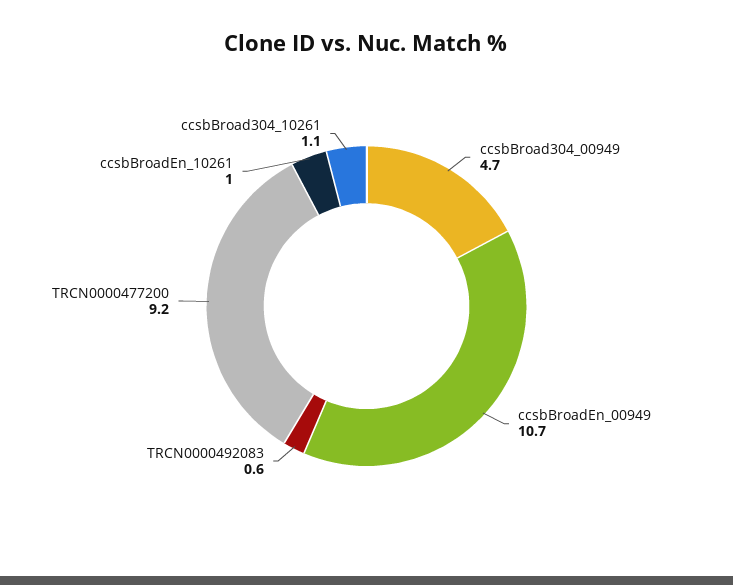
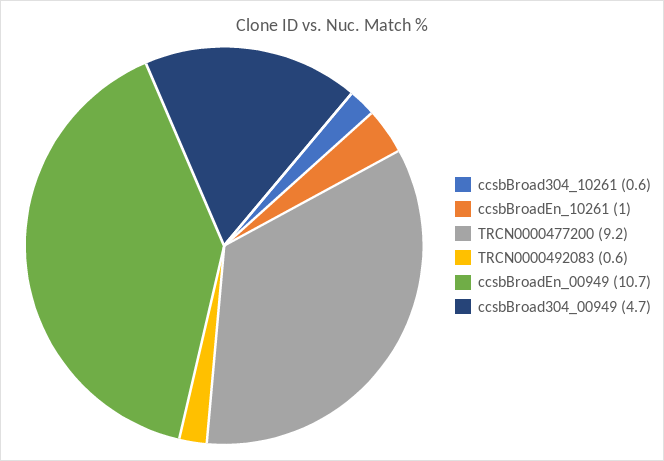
ccsbBroad304_10261: 1.1 -> 0.6

